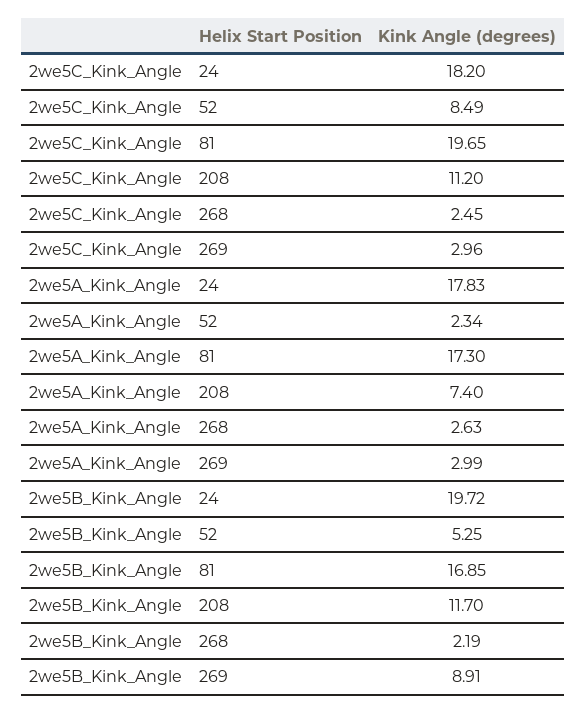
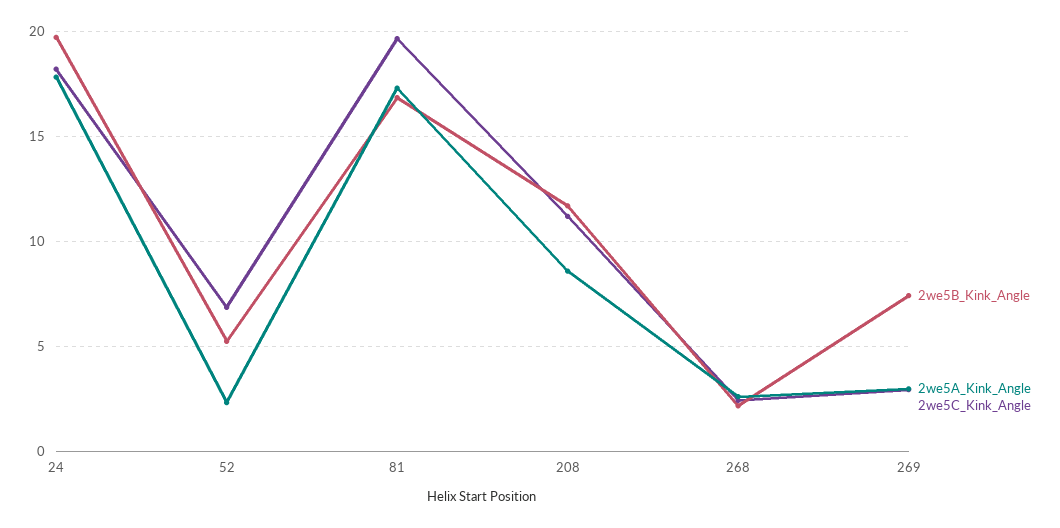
2we5C_Kink_Angle, 52: 8.49 -> 7
2we5A_Kink_Angle, 208: 7.4 -> 8.5
2we5B_Kink_Angle, 269: 8.91 -> 7.5

